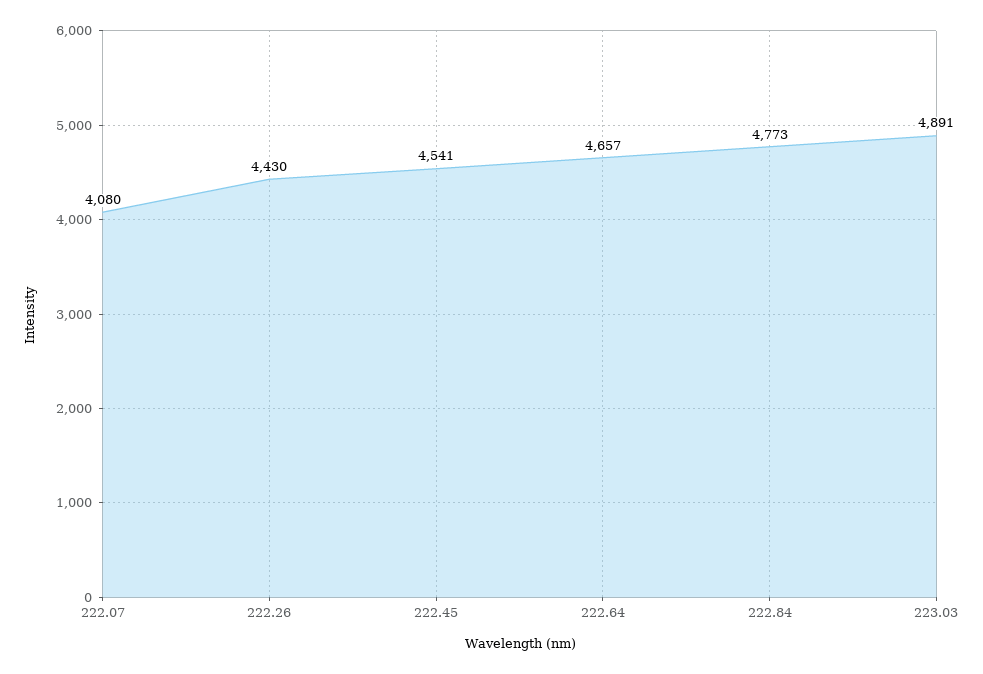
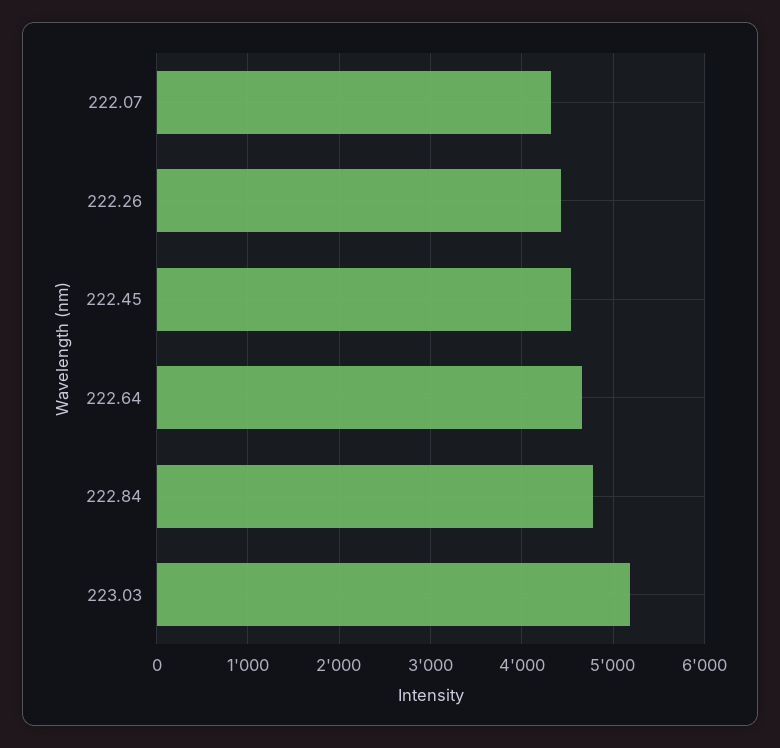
222.07: 4080 -> 4300
223.03: 4891 -> 5200

